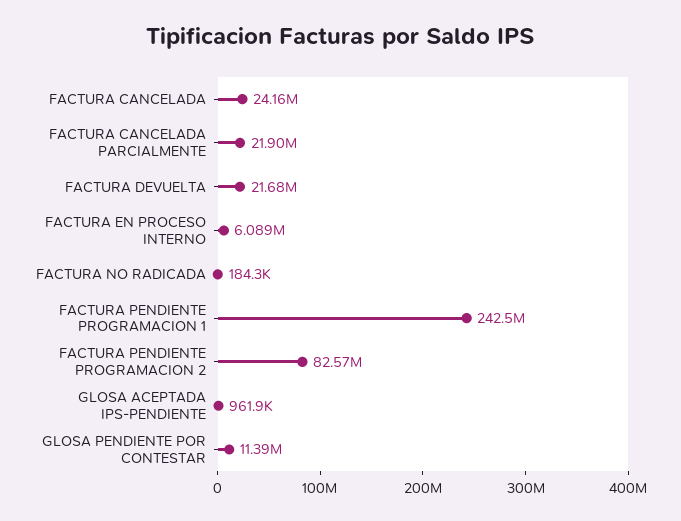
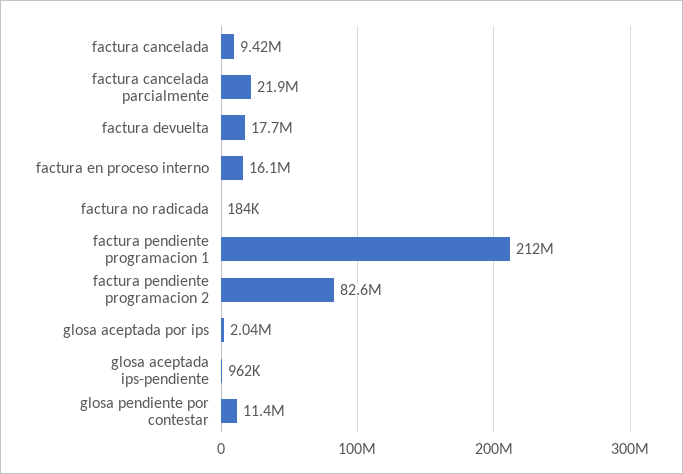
FACTURA CANCELADA: 24160000 -> 9420000
FACTURA DEVUELTA: 21680000 -> 17700000
FACTURA EN PROCESO INTERNO: 6089000 -> 16100000
FACTURA PENDIENTE PROGRAMACION 1: 242500000 -> 212000000
glosa aceptada por ips: none -> 2040000

